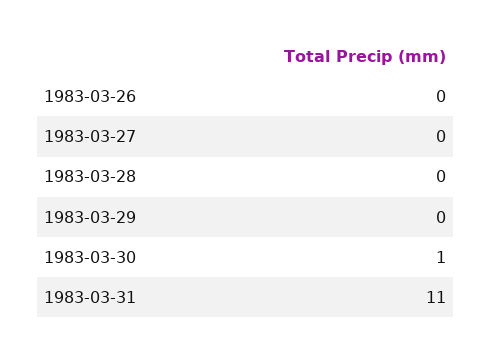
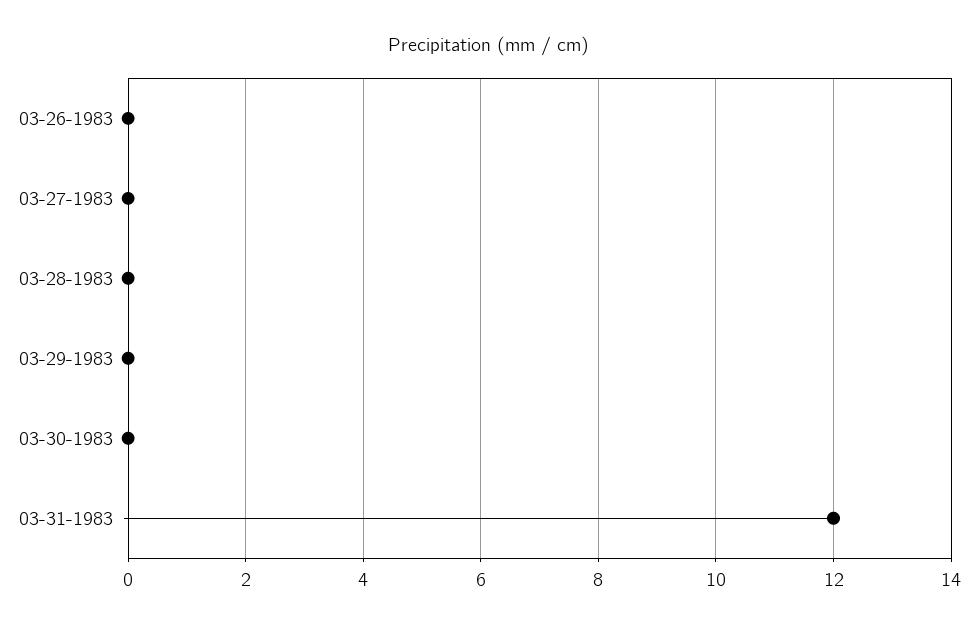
1983-03-30: 1 -> 0
1983-03-31: 11 -> 12

